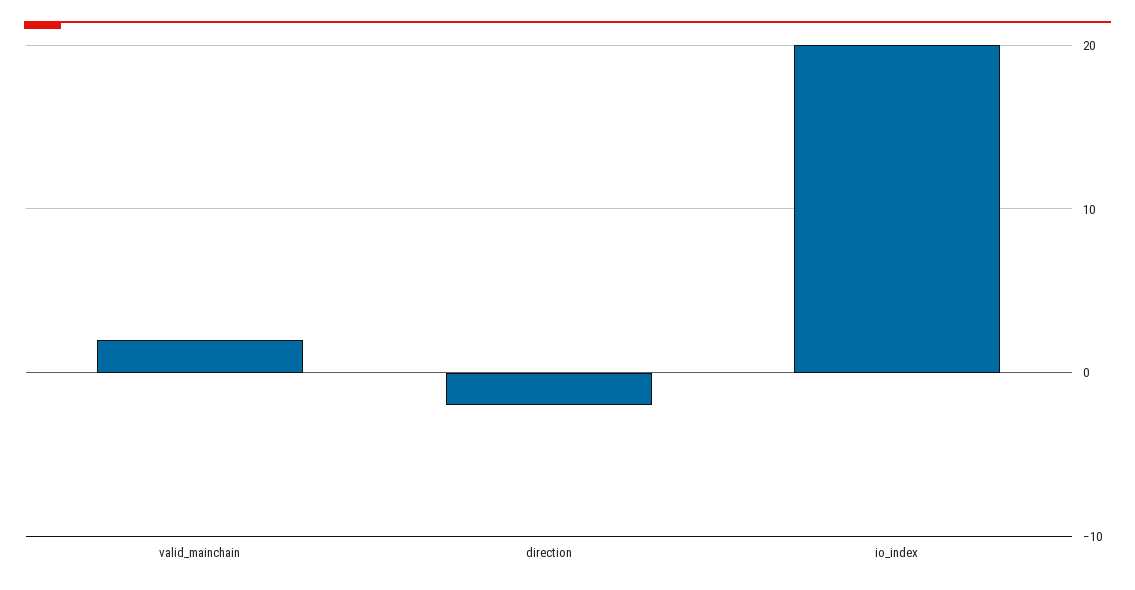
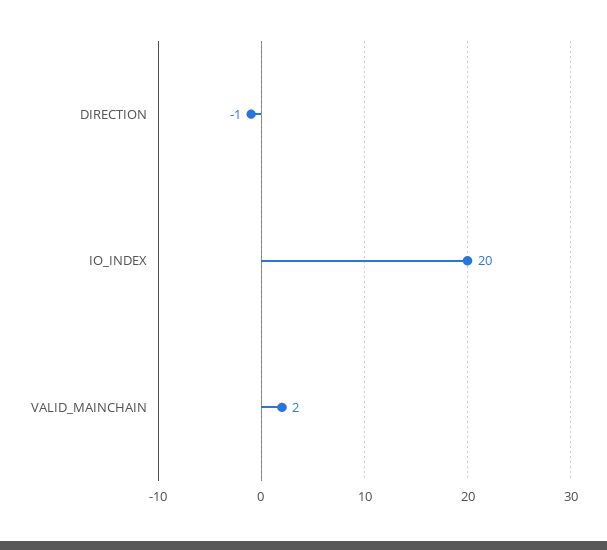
direction: -2 -> -1

